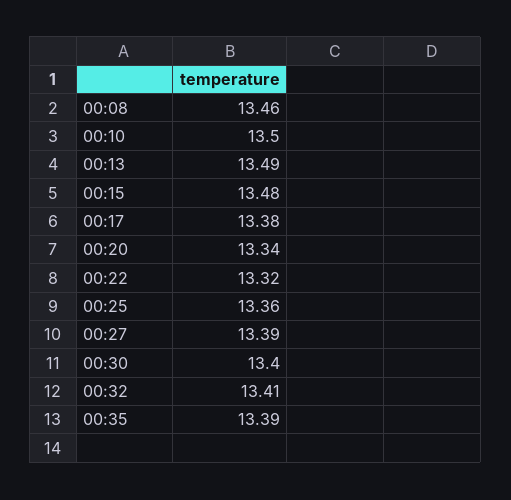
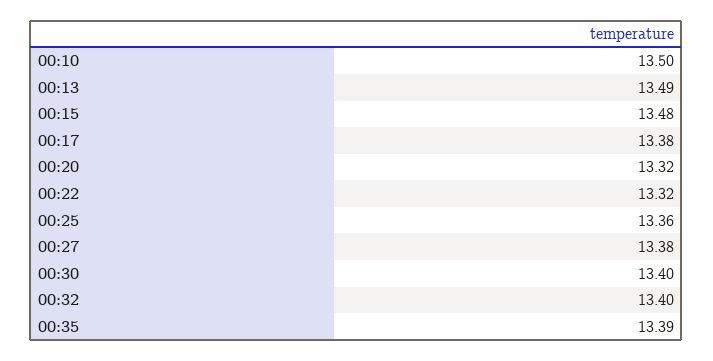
00:08: 13.46 -> none
00:20: 13.34 -> 13.32
00:27: 13.39 -> 13.38
00:32: 13.41 -> 13.4

